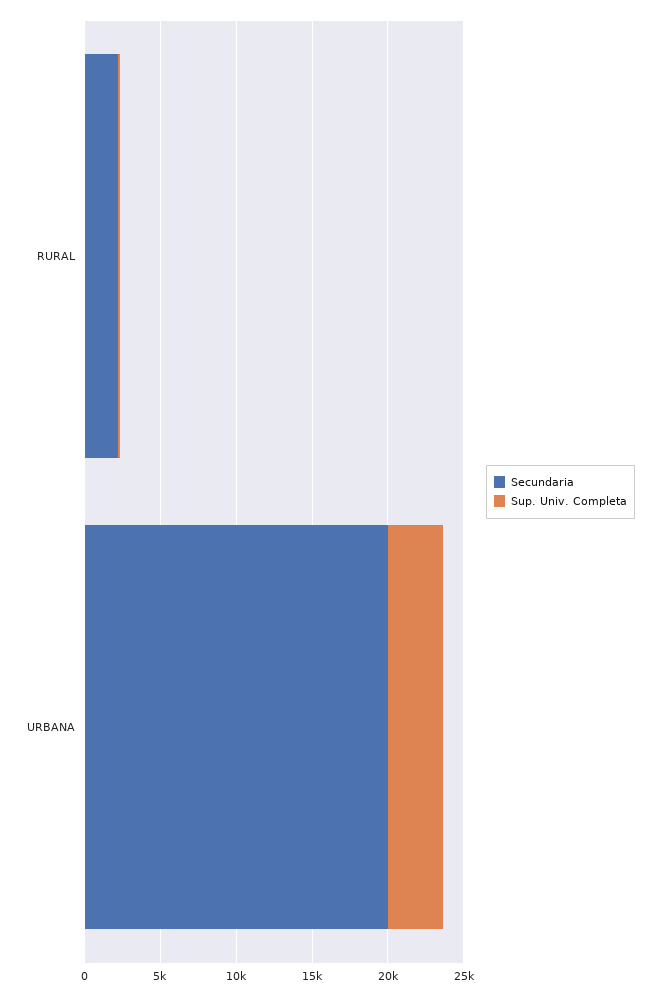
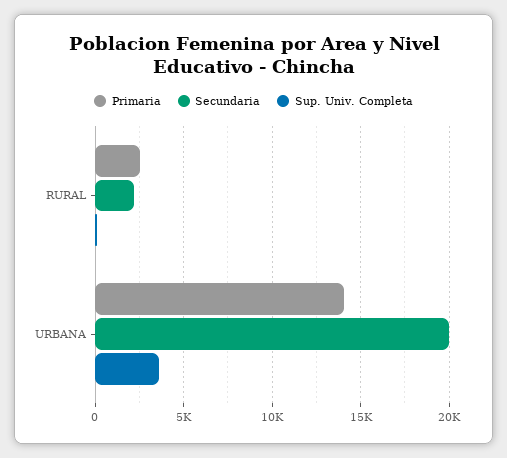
Primaria, RURAL: none -> 2500
Primaria, URBANA: none -> 14000

